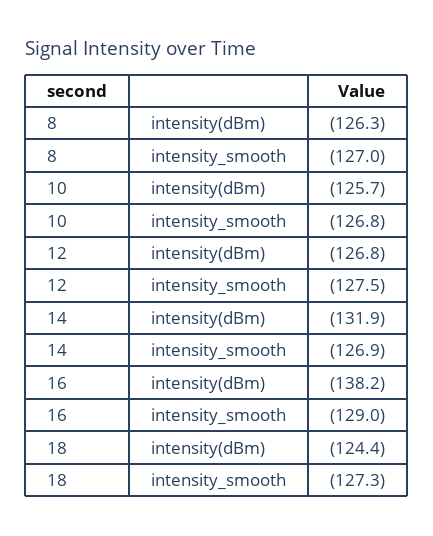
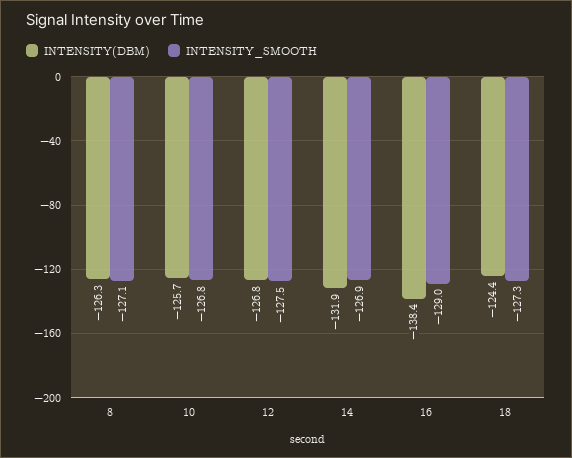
intensity_smooth, 8: -127 -> -127.1
intensity(dBm), 16: -138.2 -> -138.4

